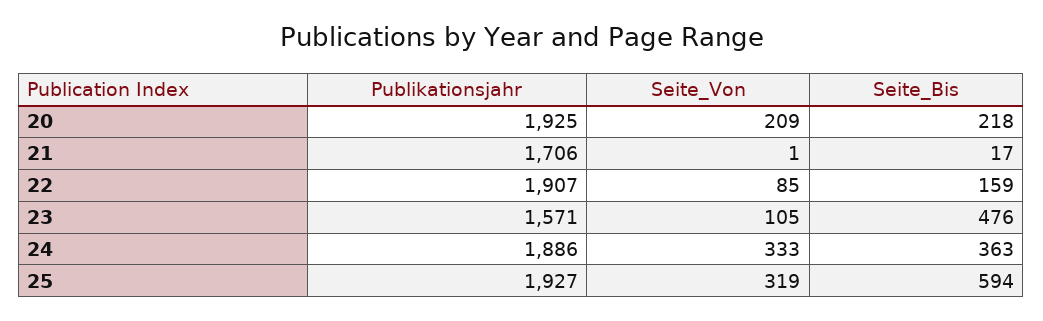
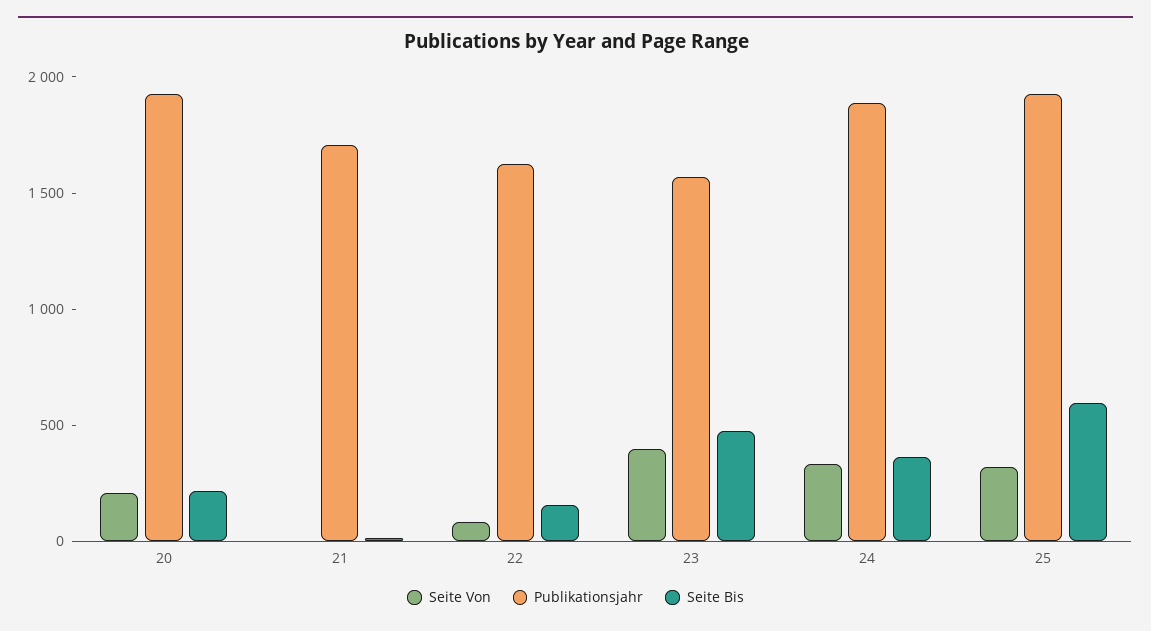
Publikationsjahr, 22: 1907 -> 1600
Seite_Von, 23: 105 -> 400

